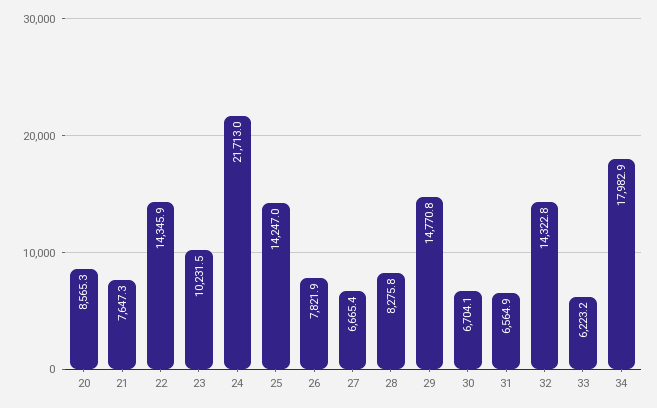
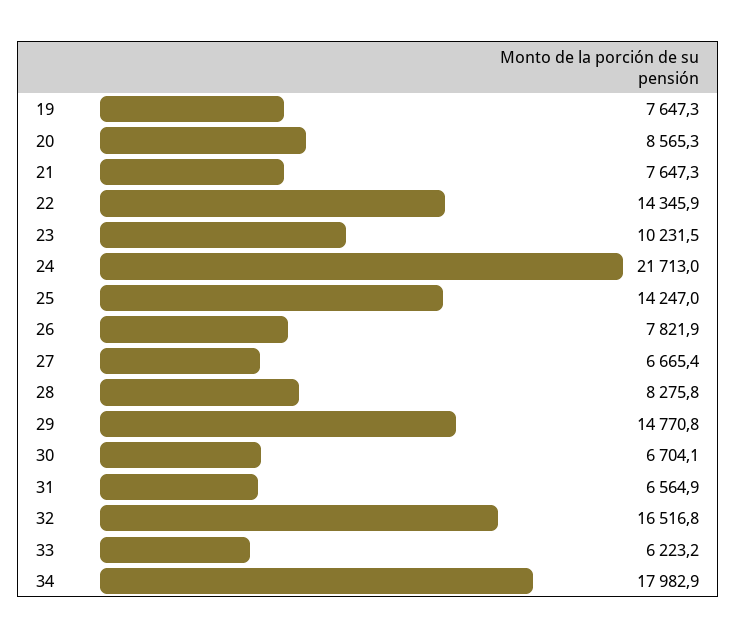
32: 14322.8 -> 16516.8
19: none -> 7647.3

